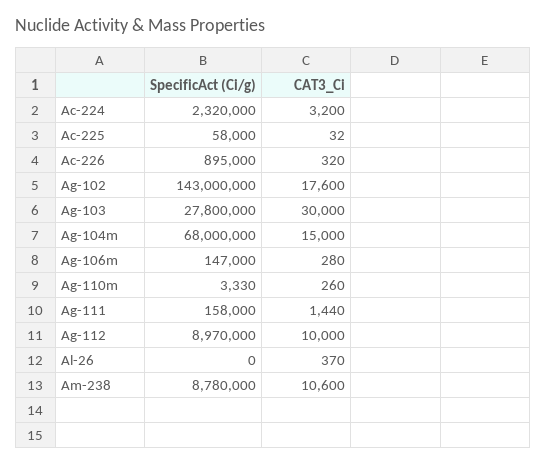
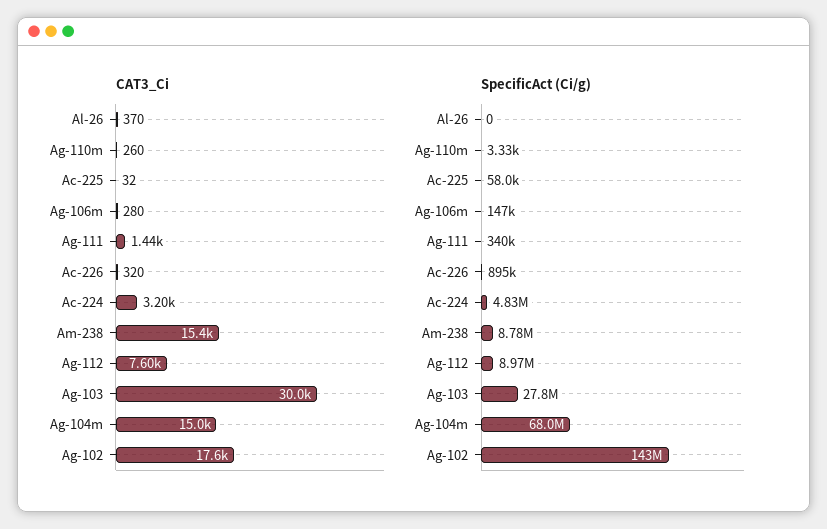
SpecificAct (Ci/g), Ac-224: 2320000 -> 4830000
SpecificAct (Ci/g), Ag-111: 158000 -> 340000
CAT3_Ci, Ag-112: 10000 -> 7600
CAT3_Ci, Am-238: 10600 -> 15400

